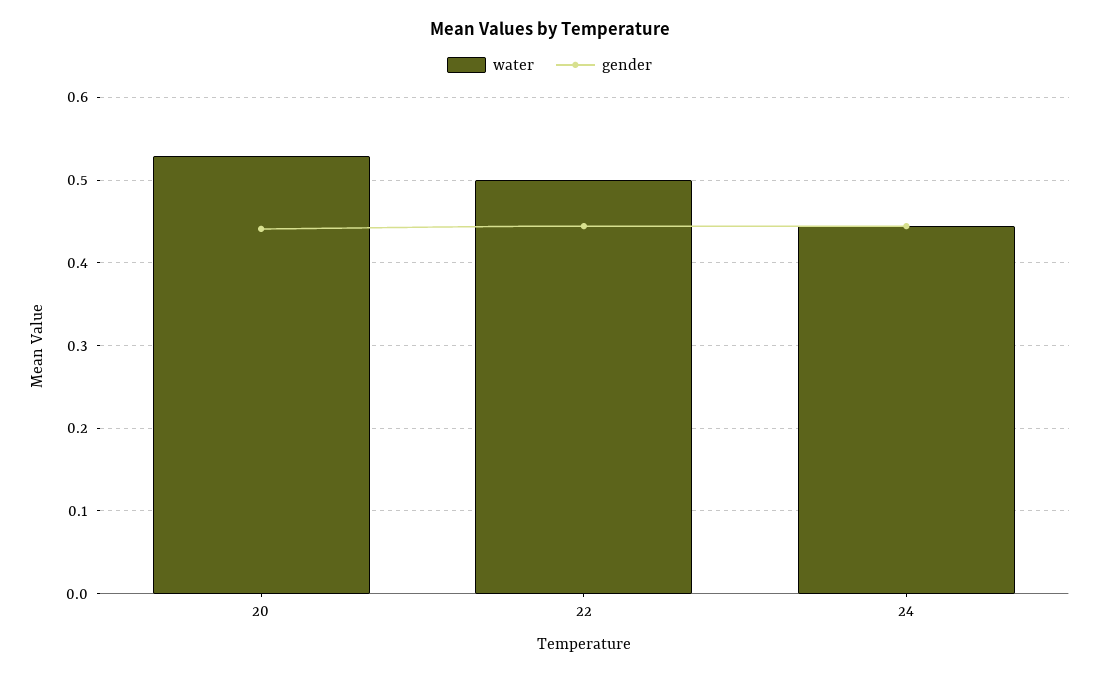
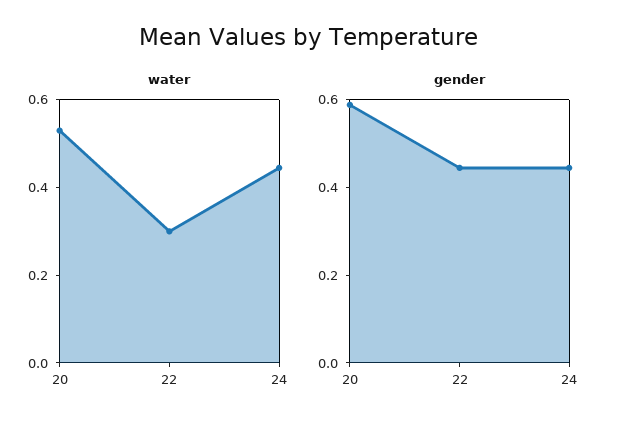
gender, 20: 0.44 -> 0.6
water, 22: 0.5 -> 0.3

